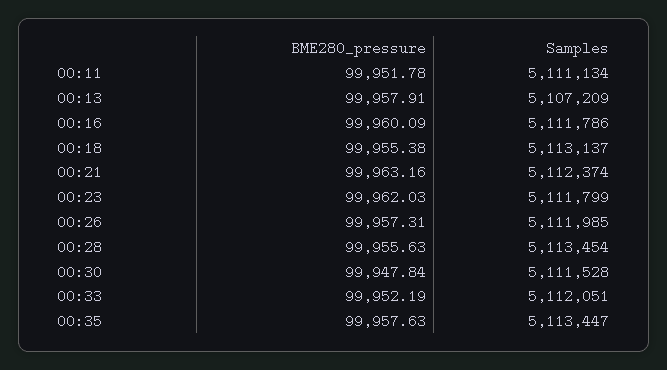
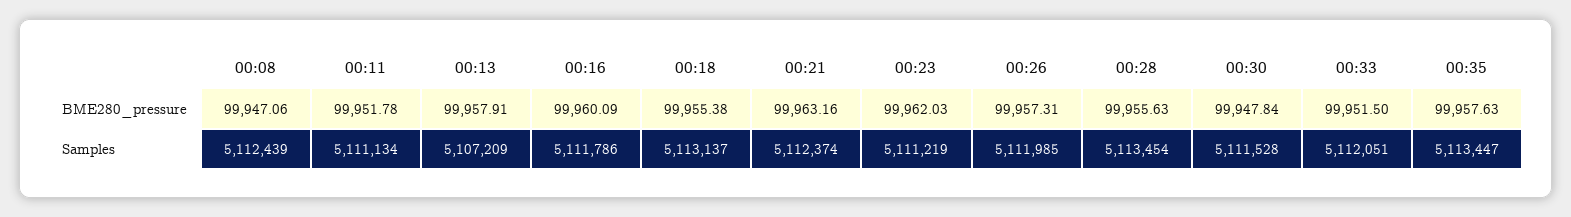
Samples, 00:23: 5111799 -> 5111219
BME280_pressure, 00:33: 99952.19 -> 99951.5
BME280_pressure, 00:08: none -> 99947.06
Samples, 00:08: none -> 5112439

